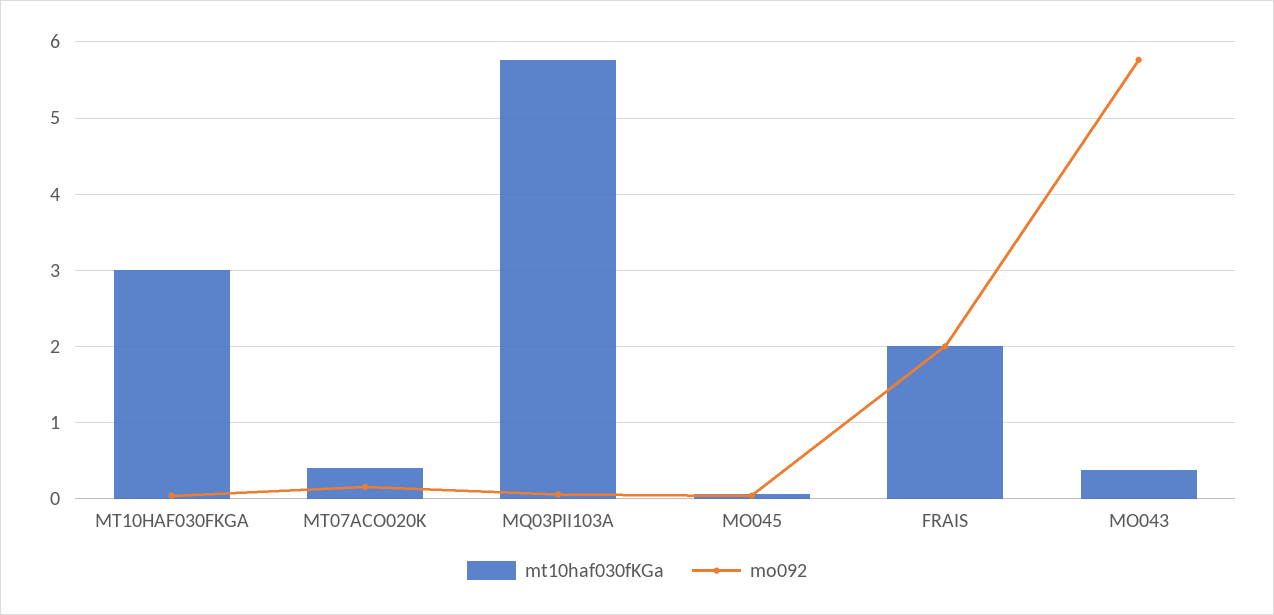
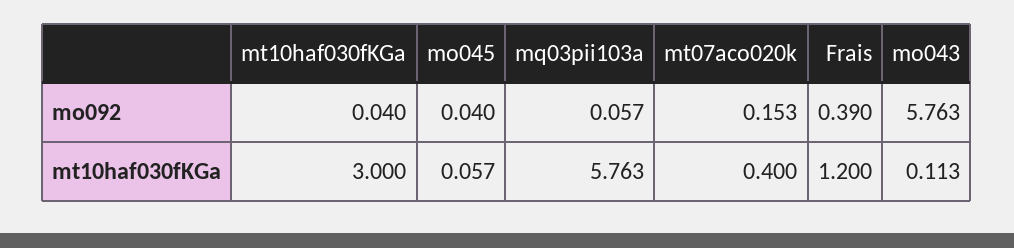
mt10haf030fKGa, FRAIS: 2 -> 1.2
mo092, FRAIS: 2 -> 0.39
mt10haf030fKGa, MO043: 0.4 -> 0.113

